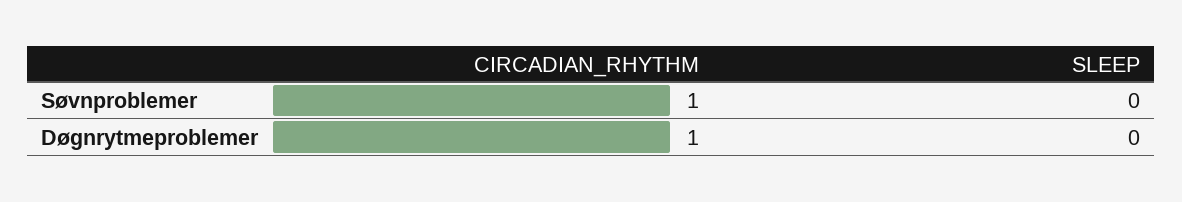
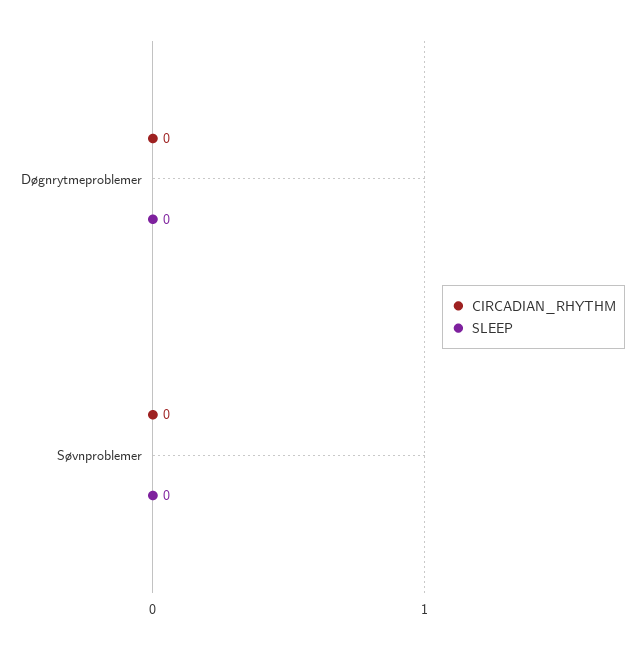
CIRCADIAN_RHYTHM, Søvnproblemer: 1 -> 0
CIRCADIAN_RHYTHM, Døgnrytmeproblemer: 1 -> 0

